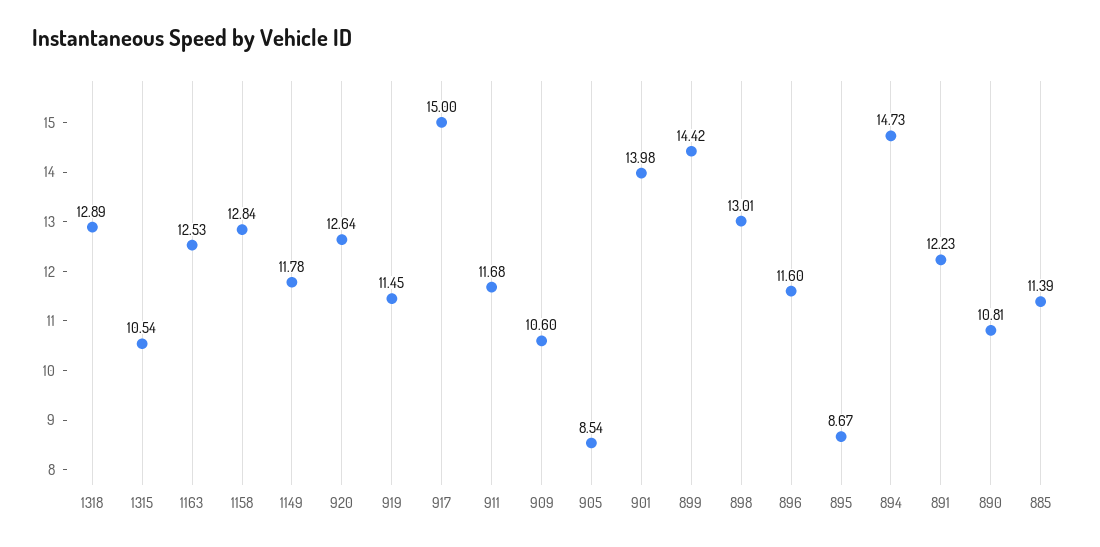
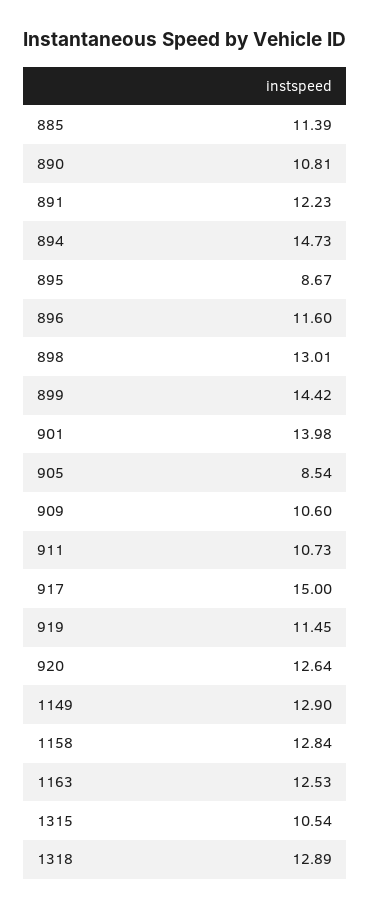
1149: 11.78 -> 12.9
911: 11.68 -> 10.73

